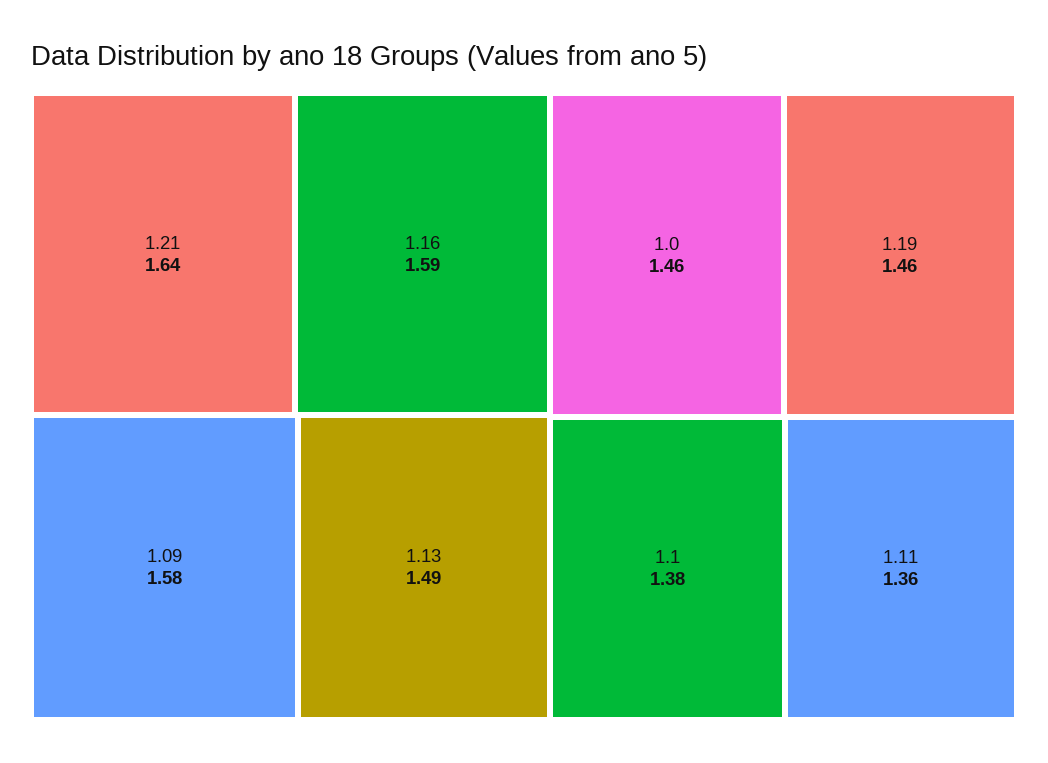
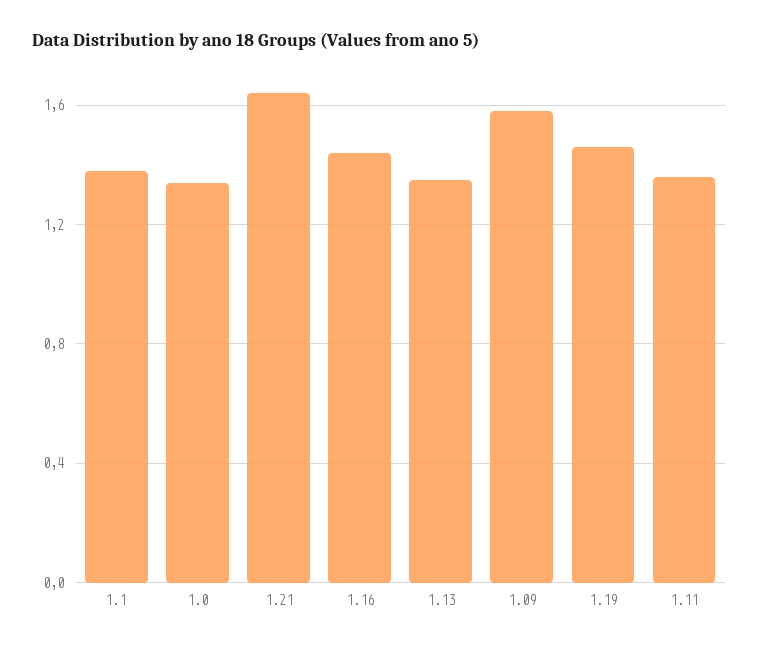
1.16: 1.59 -> 1.45
1.13: 1.49 -> 1.35
1.0: 1.46 -> 1.35

